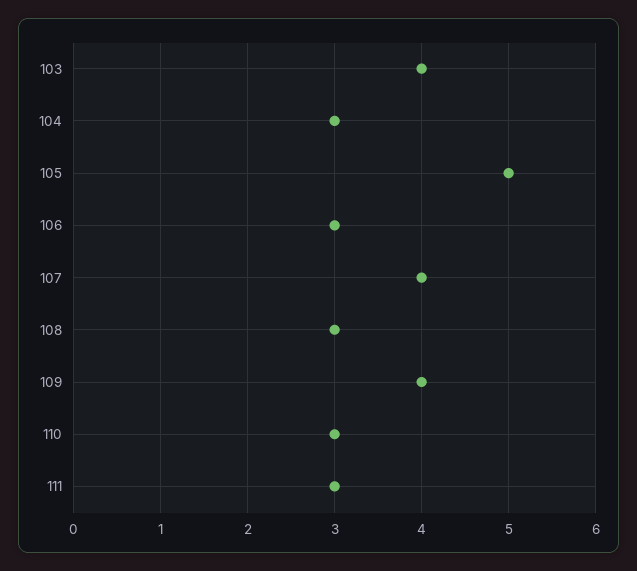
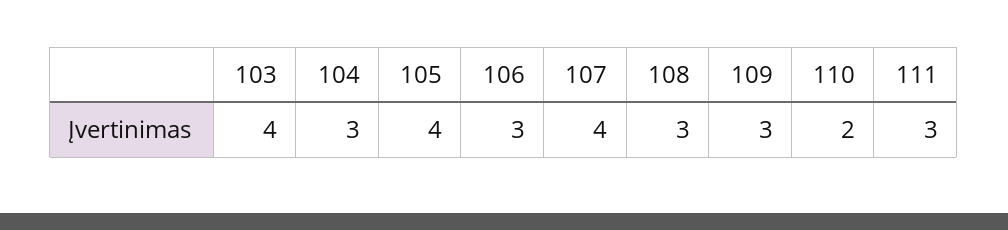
105: 5 -> 4
109: 4 -> 3
110: 3 -> 2

